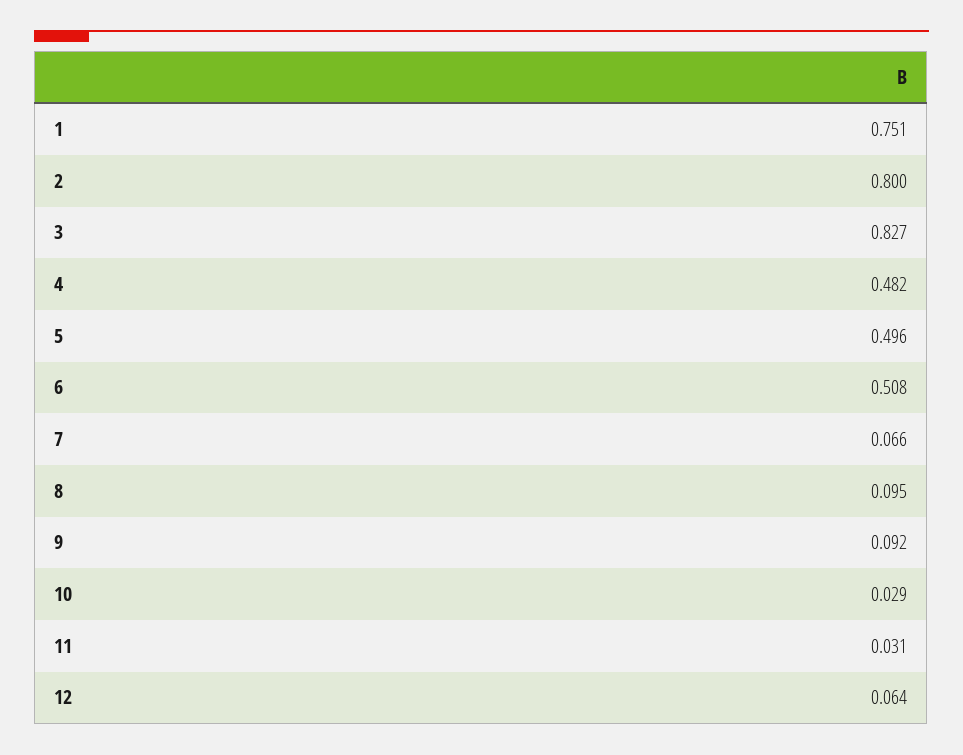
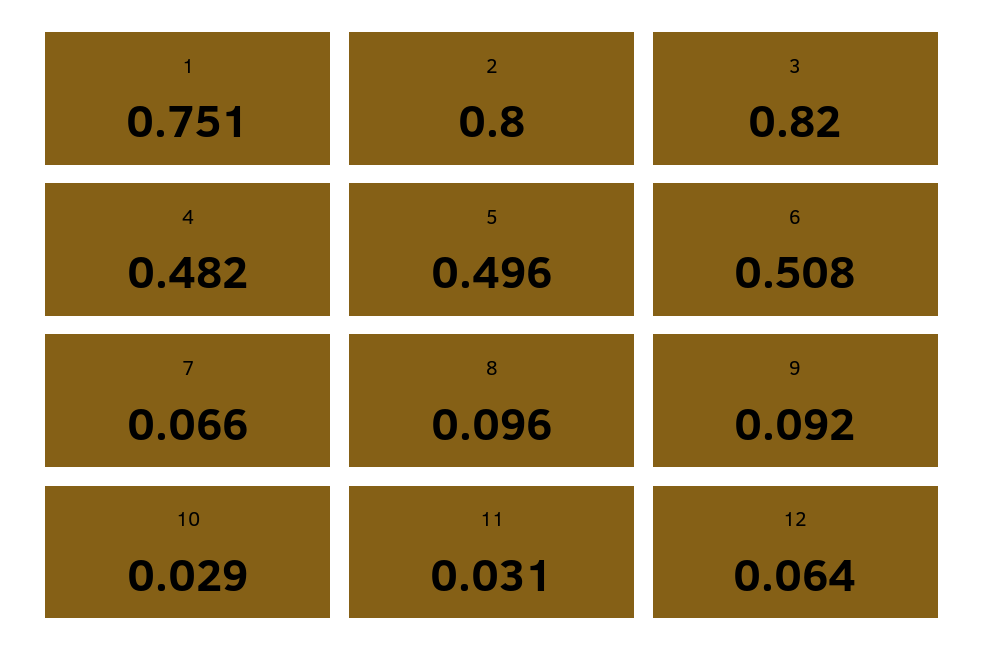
3: 0.827 -> 0.82
8: 0.095 -> 0.096

